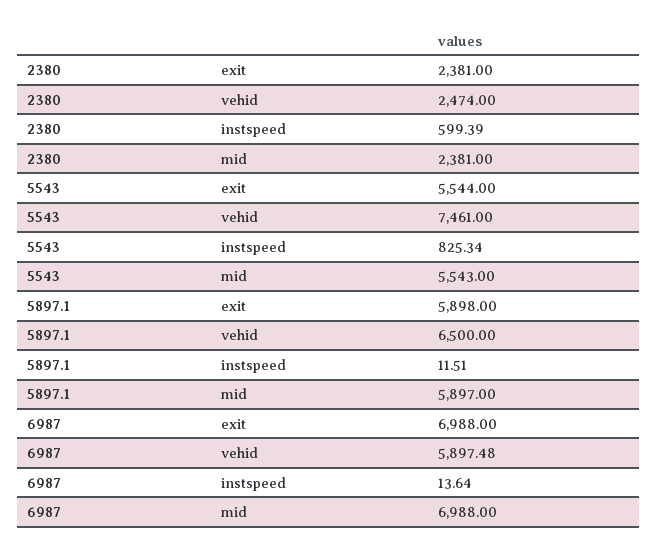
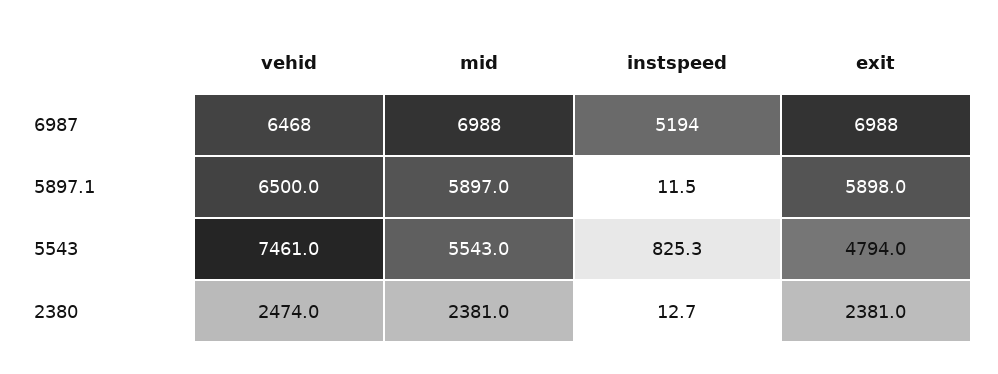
2380, instspeed: 599.39 -> 12.7
5543, exit: 5544 -> 4794
6987, vehid: 5897.48 -> 6468
6987, instspeed: 13.64 -> 5194

